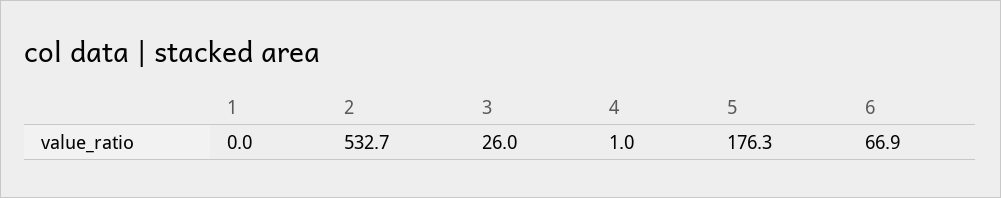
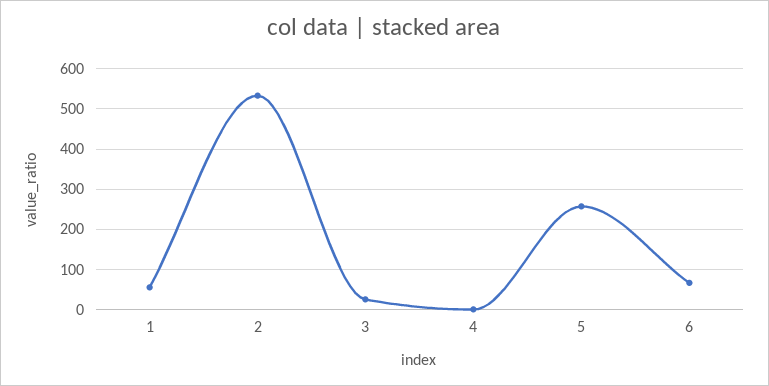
1: 0 -> 60
5: 176.3 -> 260

